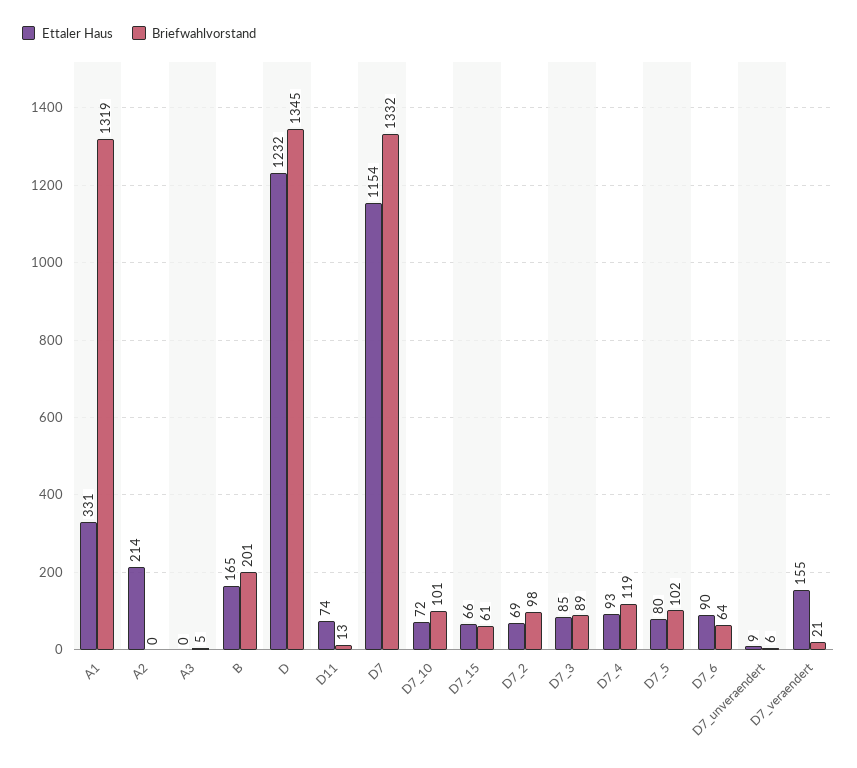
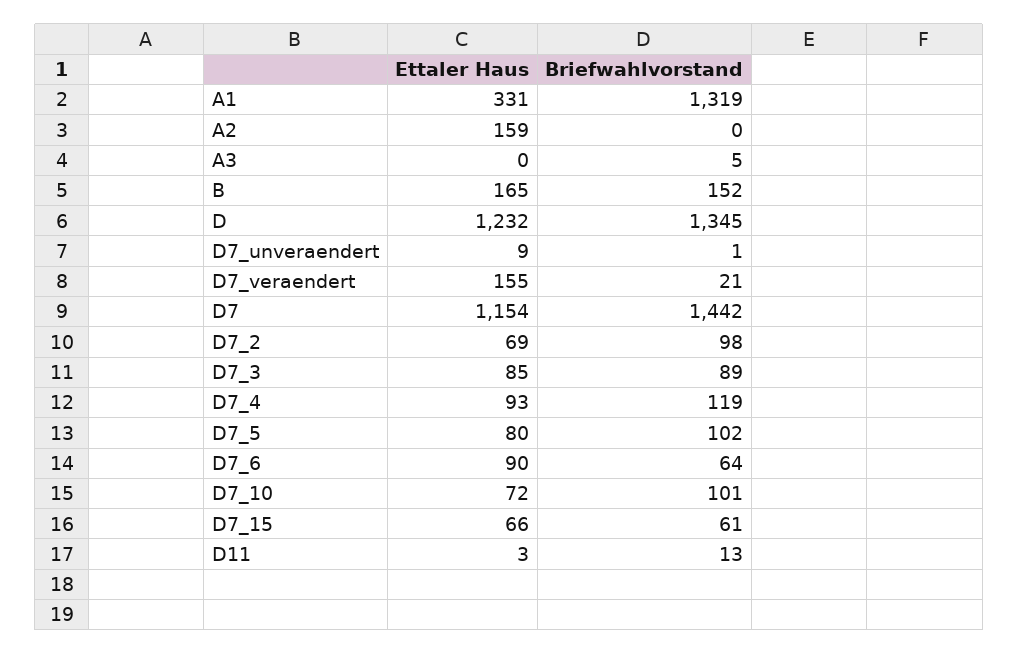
Ettaler Haus, A2: 214 -> 159
Briefwahlvorstand, B: 201 -> 152
Ettaler Haus, D11: 74 -> 3
Briefwahlvorstand, D7: 1332 -> 1442
Briefwahlvorstand, D7_unveraendert: 6 -> 1

